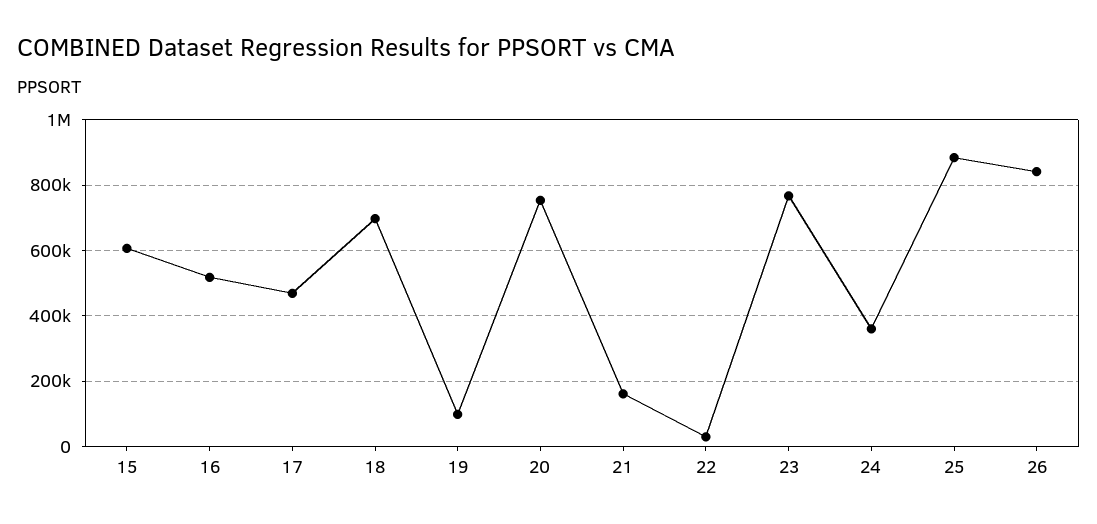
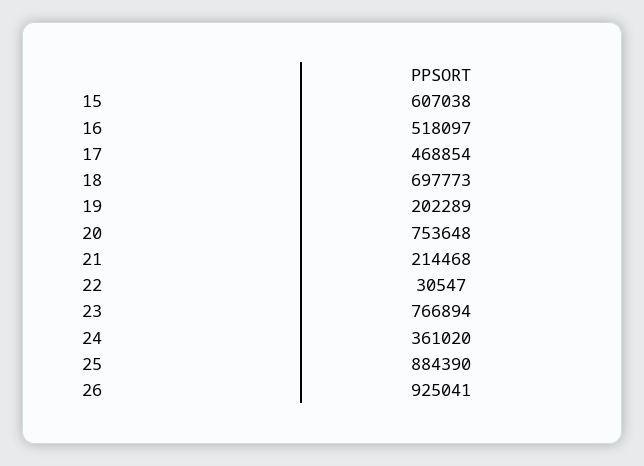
19: 100000 -> 202289
21: 160000 -> 214468
26: 840000 -> 925041

